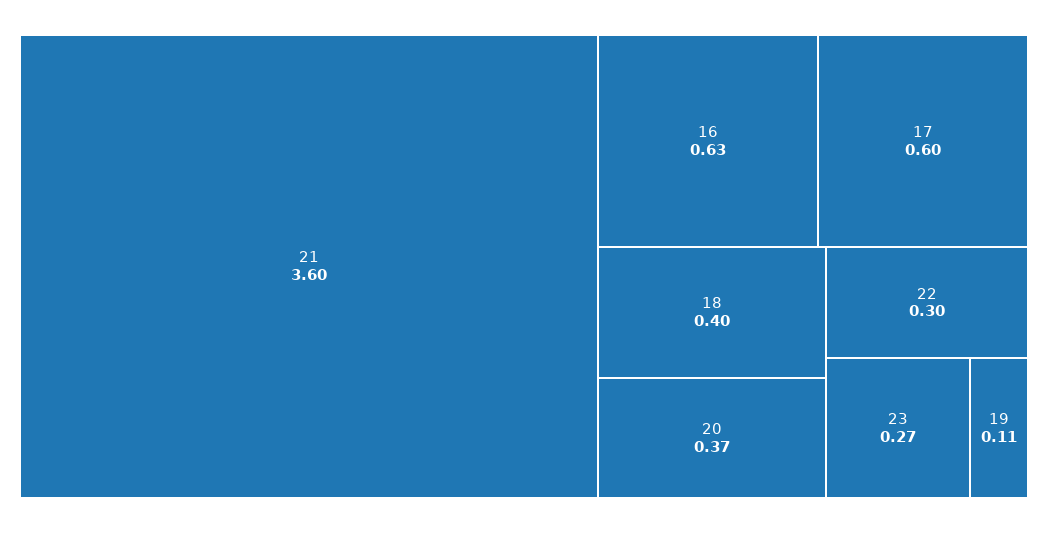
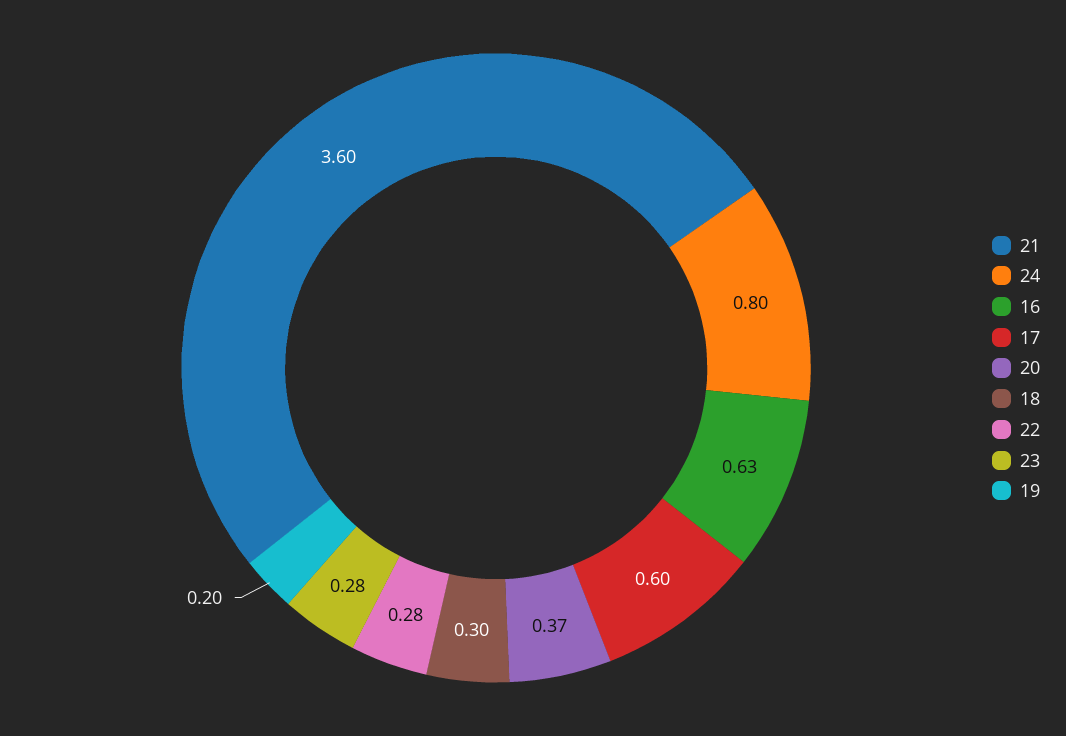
18: 0.4 -> 0.3
22: 0.3 -> 0.28
23: 0.27 -> 0.28
19: 0.11 -> 0.2
24: none -> 0.8

